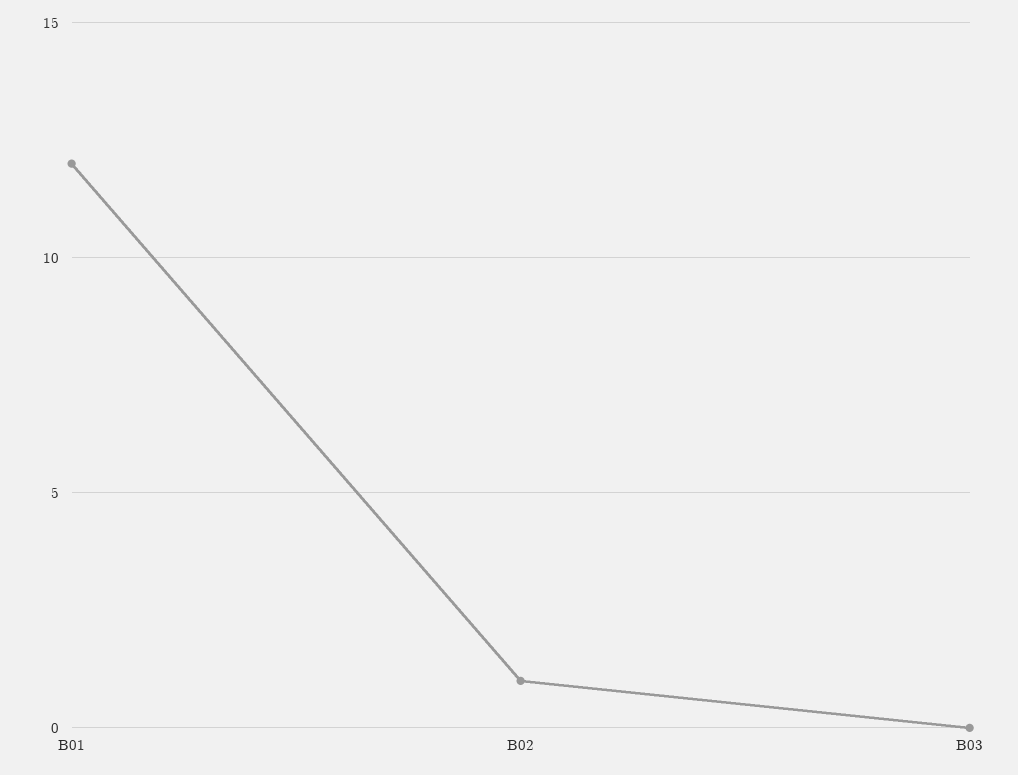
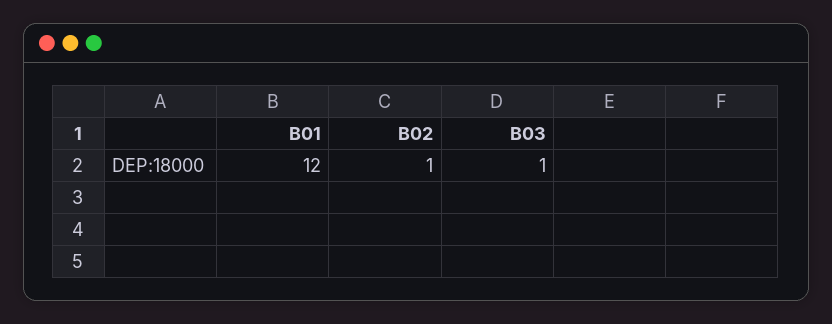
B03: 0 -> 1

